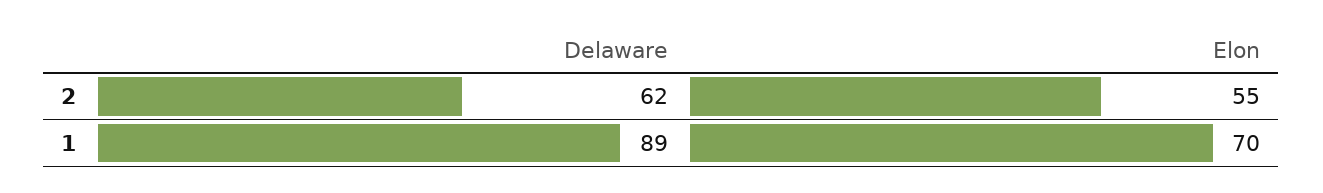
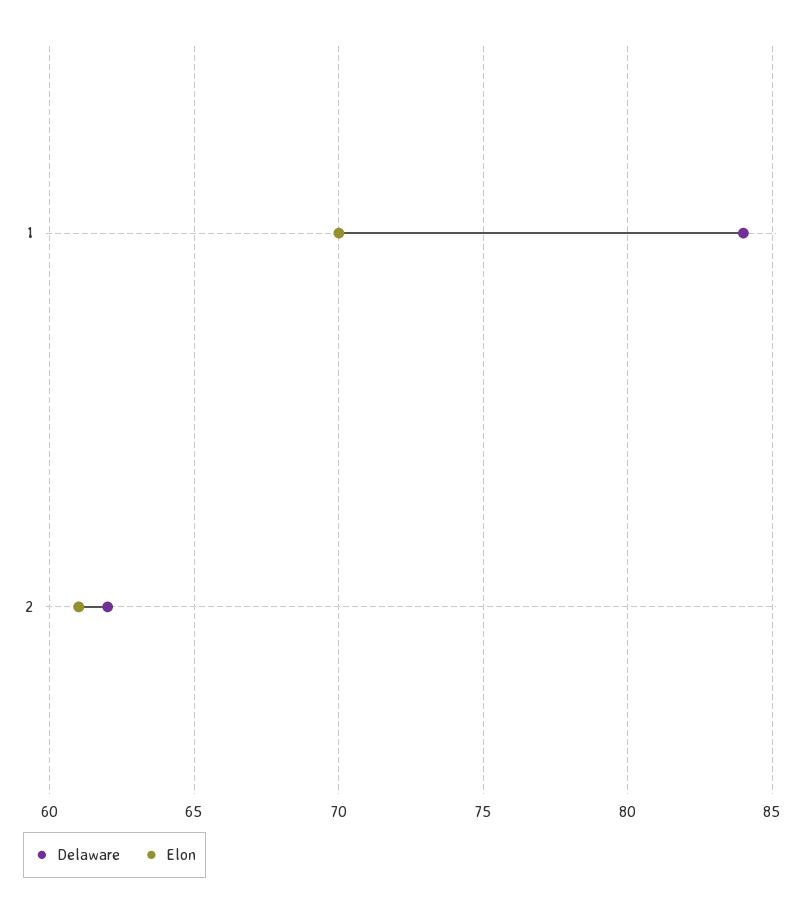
Elon, 2: 55 -> 61
Delaware, 1: 89 -> 84

